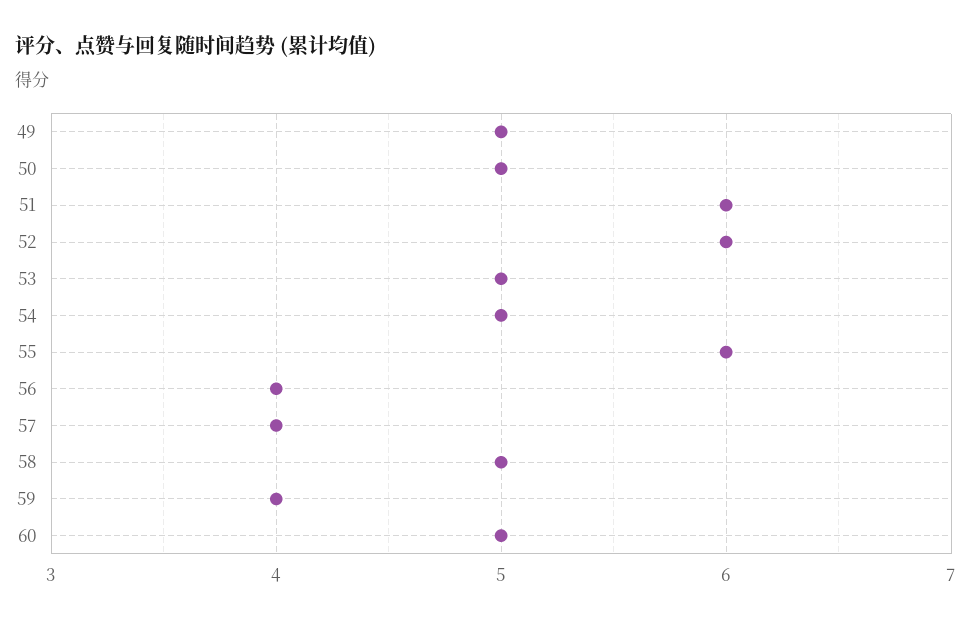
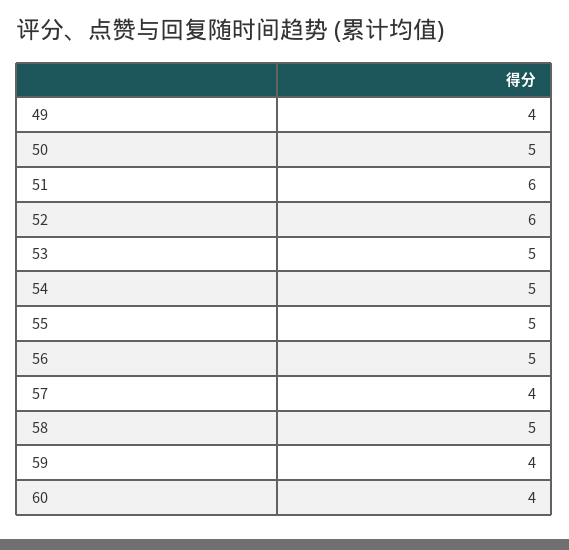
49: 5 -> 4
55: 6 -> 5
56: 4 -> 5
60: 5 -> 4

